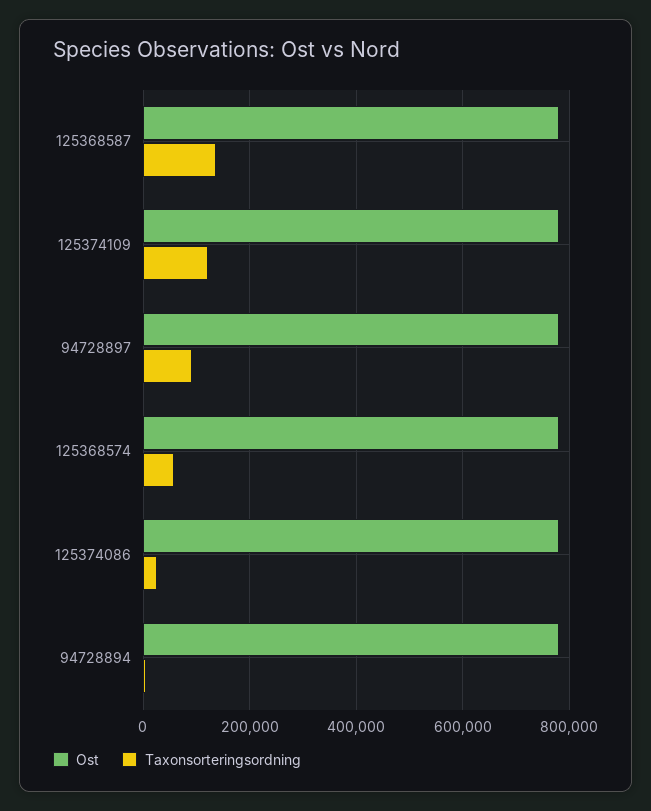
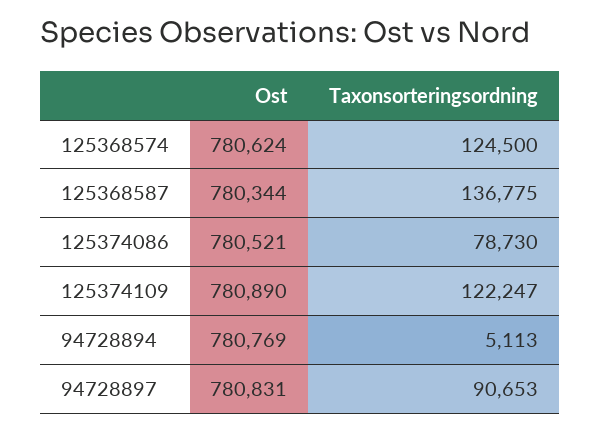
Taxonsorteringsordning, 125368574: 60000 -> 124500
Taxonsorteringsordning, 125374086: 20000 -> 78730

